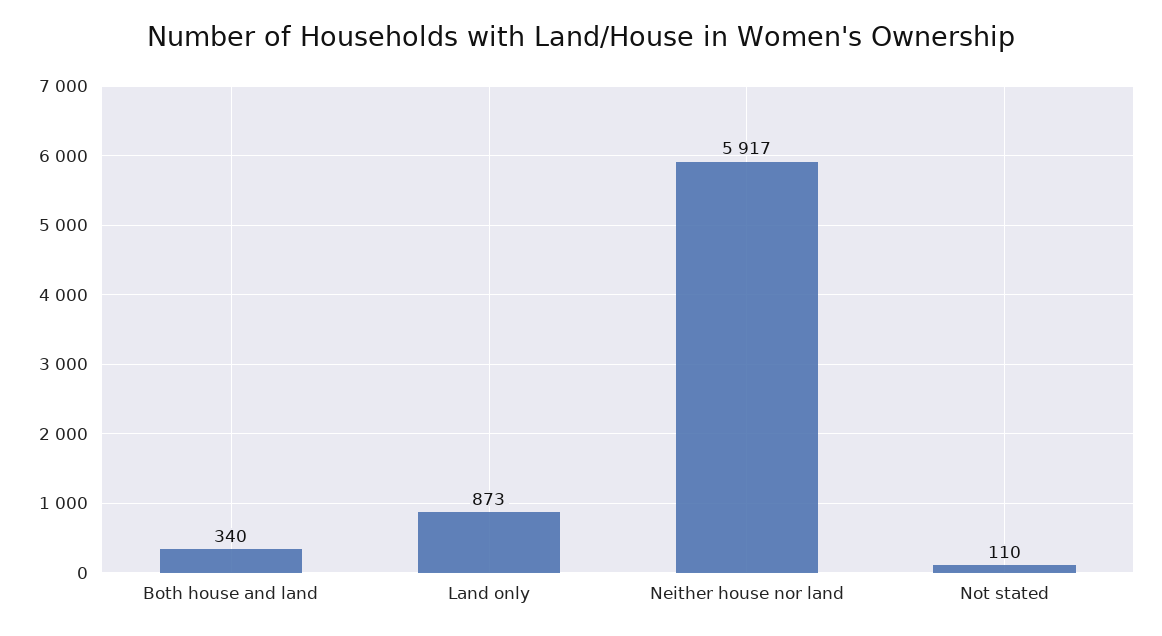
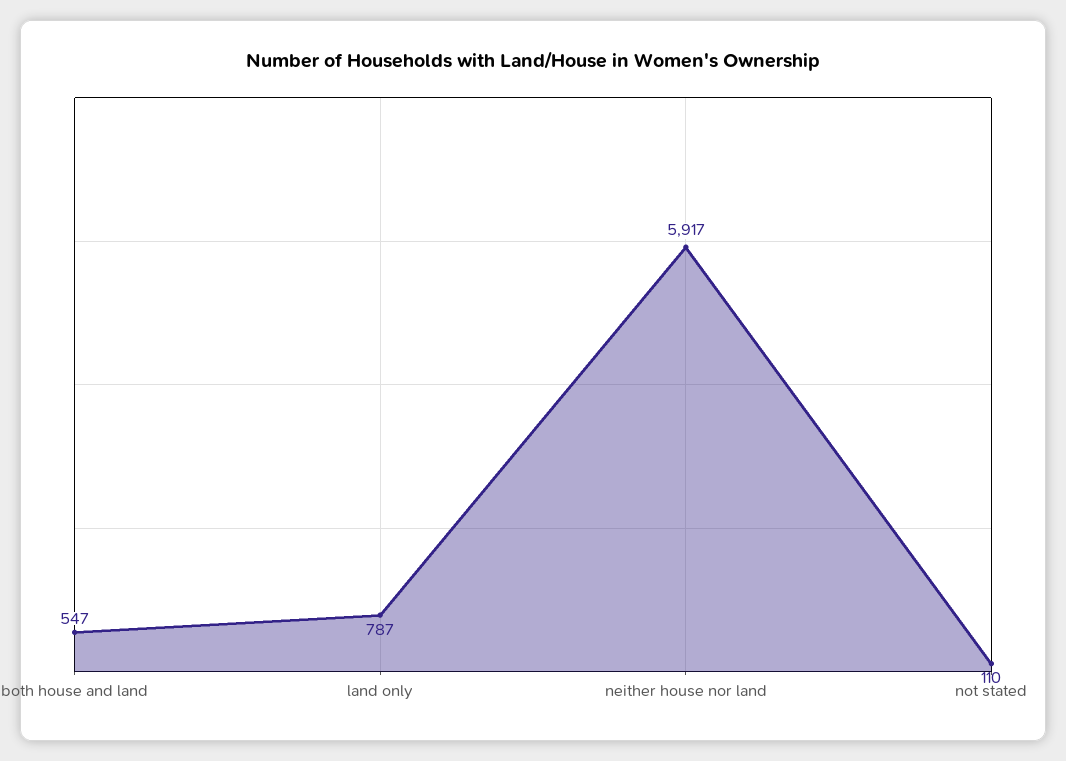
Both house and land: 340 -> 547
Land only: 873 -> 787

